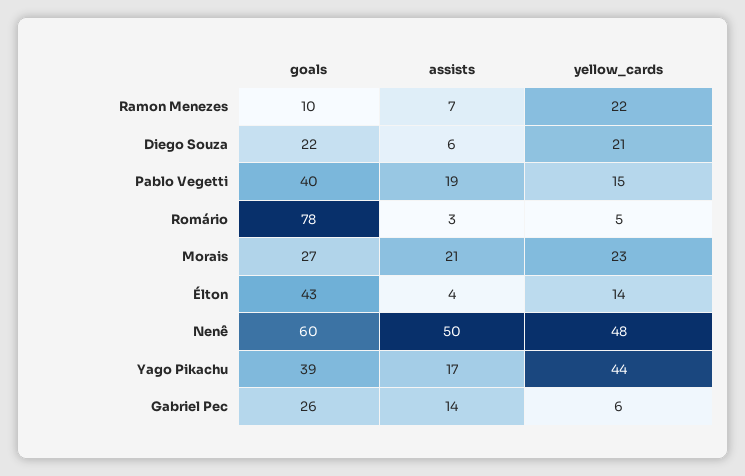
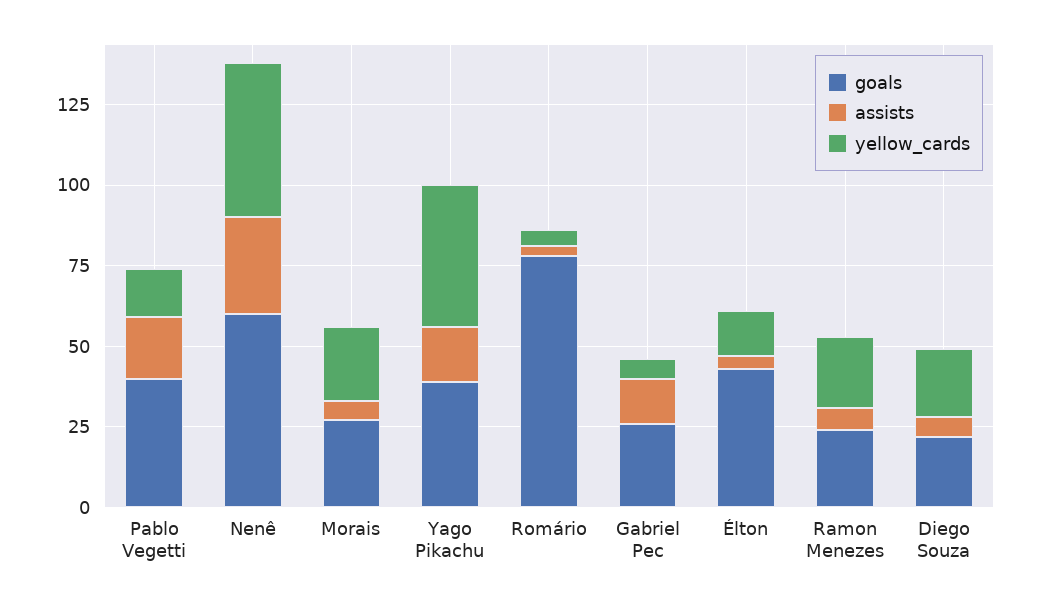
goals, Ramon Menezes: 10 -> 25
assists, Morais: 21 -> 5
assists, Nenê: 50 -> 30

